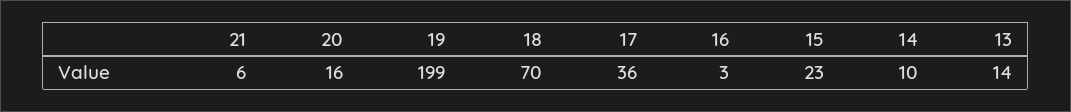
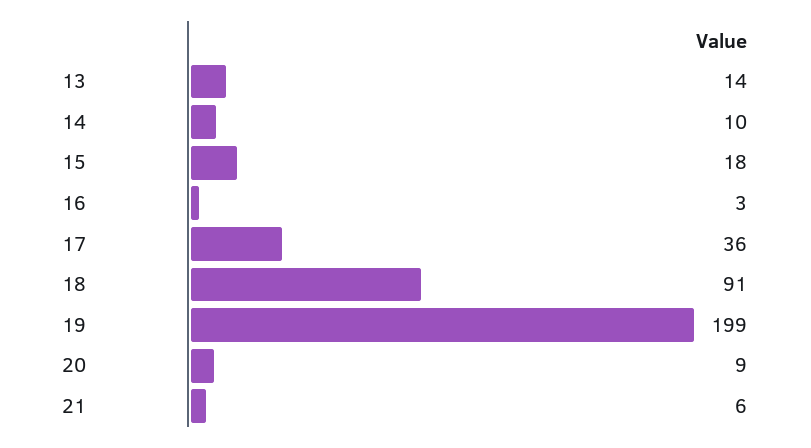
20: 16 -> 9
18: 70 -> 91
15: 23 -> 18

